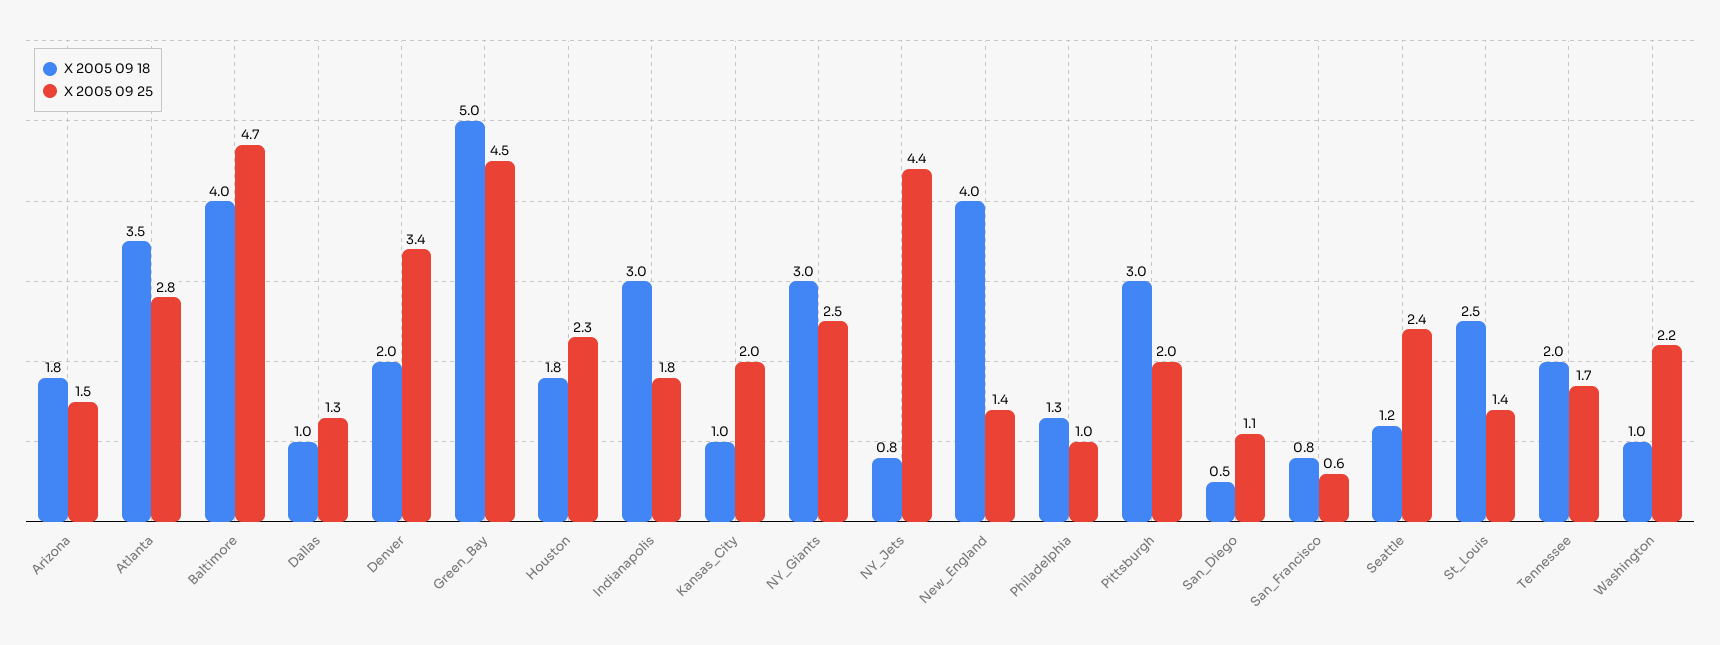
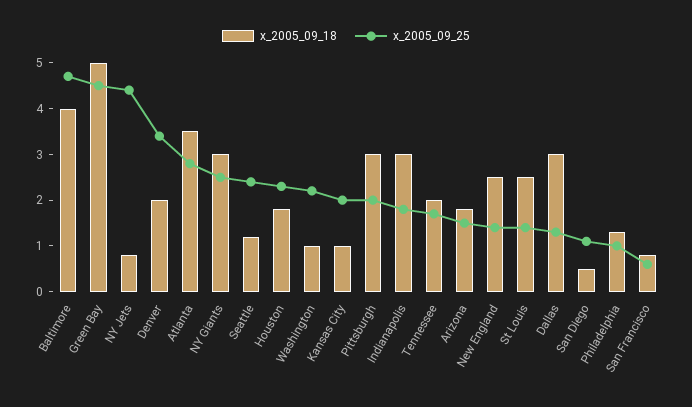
X 2005 09 18, Dallas: 1 -> 3
X 2005 09 18, New_England: 4 -> 2.5

